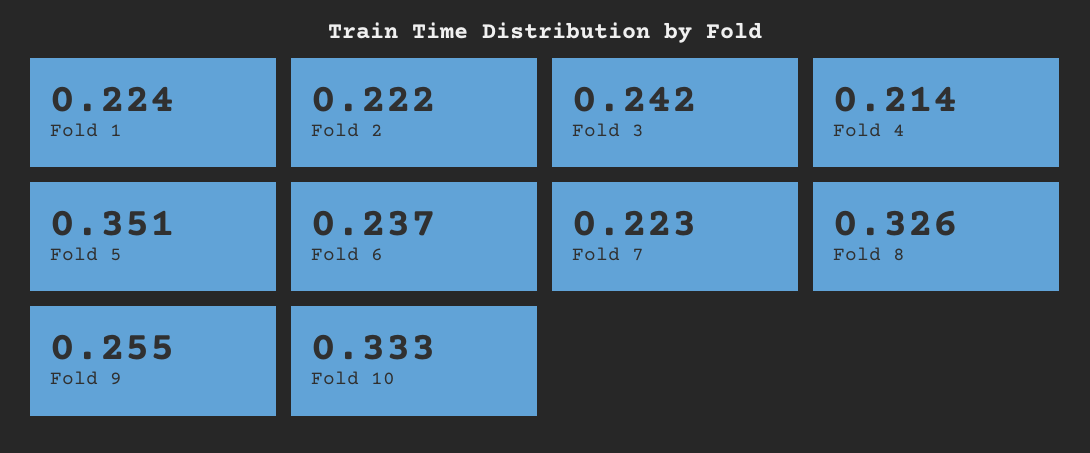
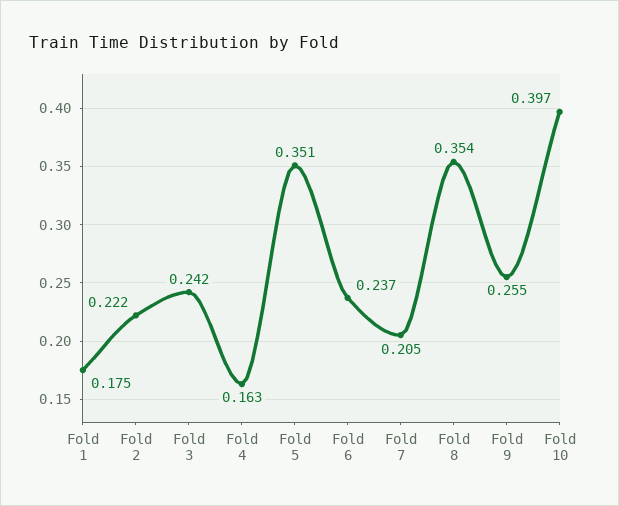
Fold 1: 0.224 -> 0.175
Fold 4: 0.214 -> 0.163
Fold 7: 0.223 -> 0.205
Fold 8: 0.326 -> 0.354
Fold 10: 0.333 -> 0.397

